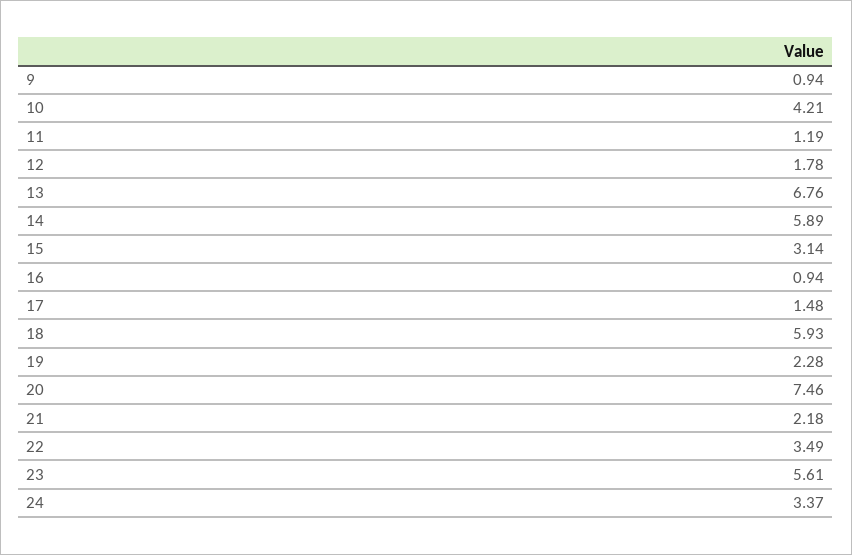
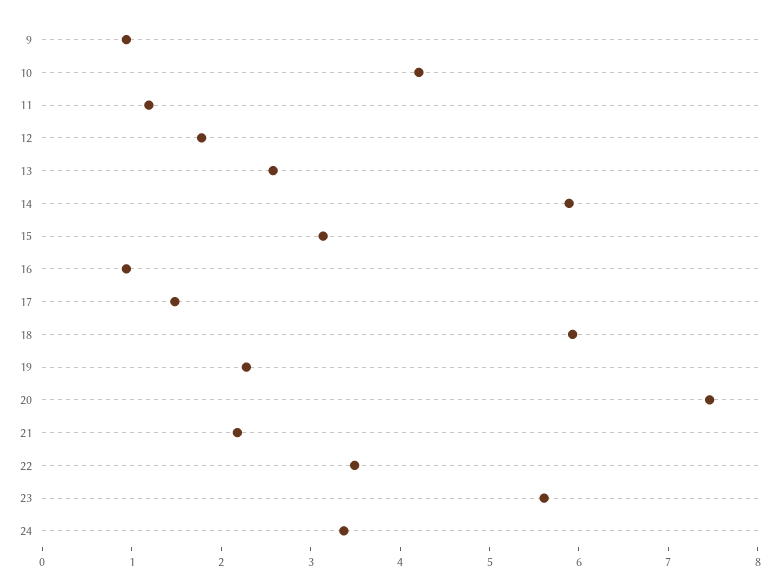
13: 6.76 -> 2.6

